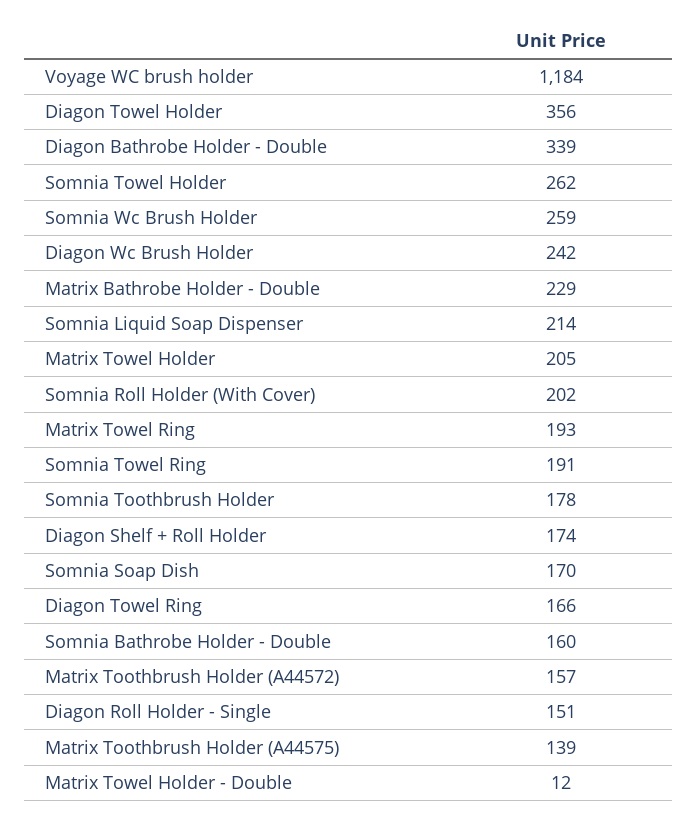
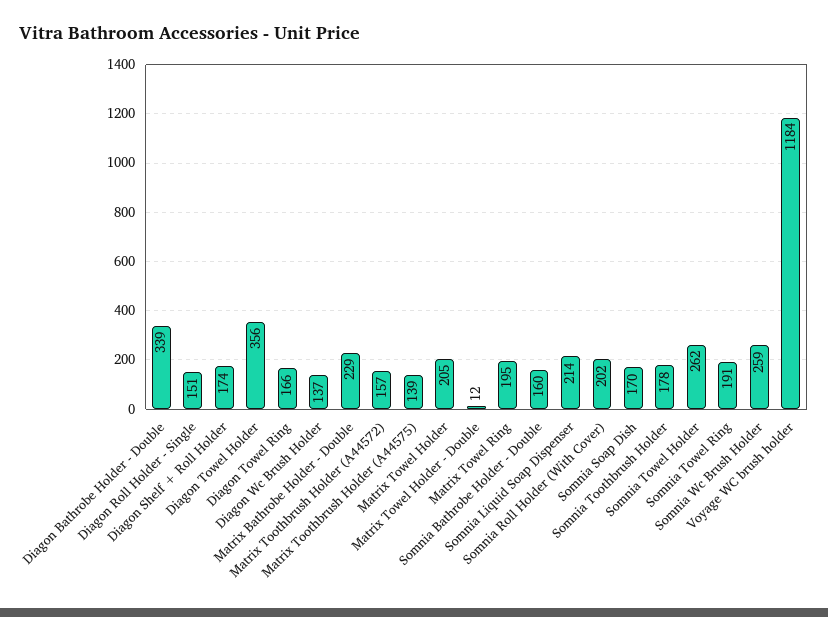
Diagon Wc Brush Holder: 242 -> 137
Matrix Towel Ring: 193 -> 195

